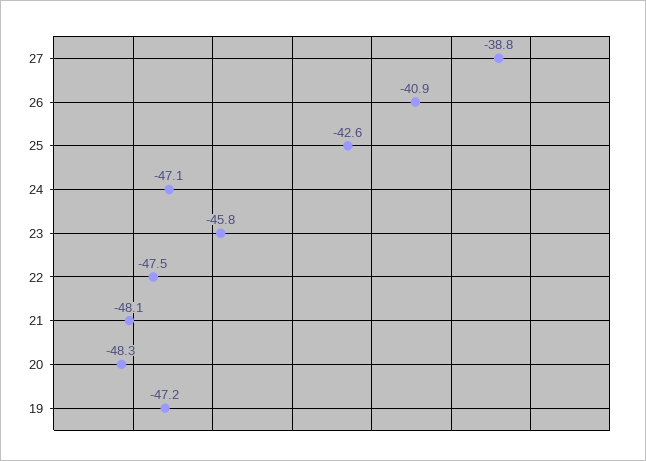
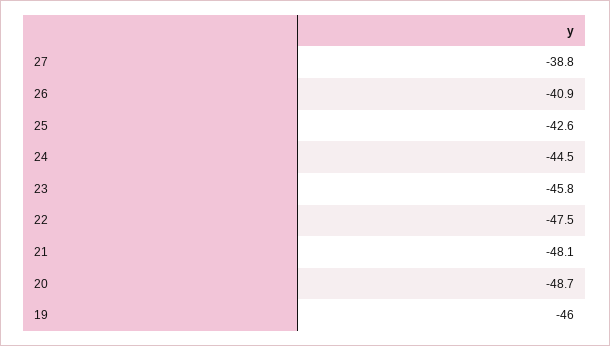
24: -47.1 -> -44.5
20: -48.3 -> -48.7
19: -47.2 -> -46

